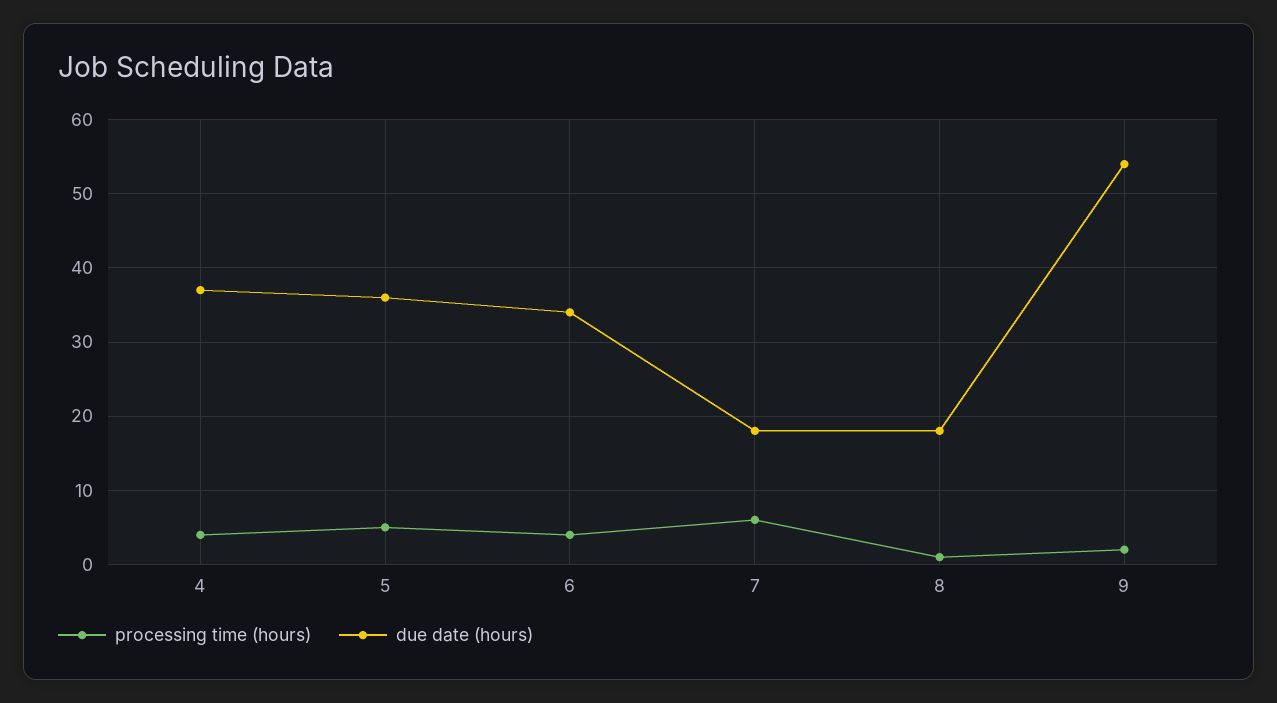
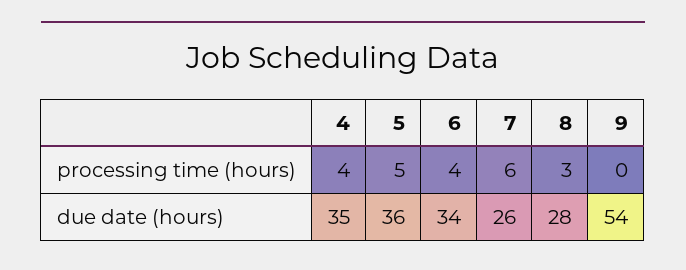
due date (hours), 4: 37 -> 35
due date (hours), 7: 18 -> 26
processing time (hours), 8: 1 -> 3
due date (hours), 8: 18 -> 28
processing time (hours), 9: 2 -> 0

